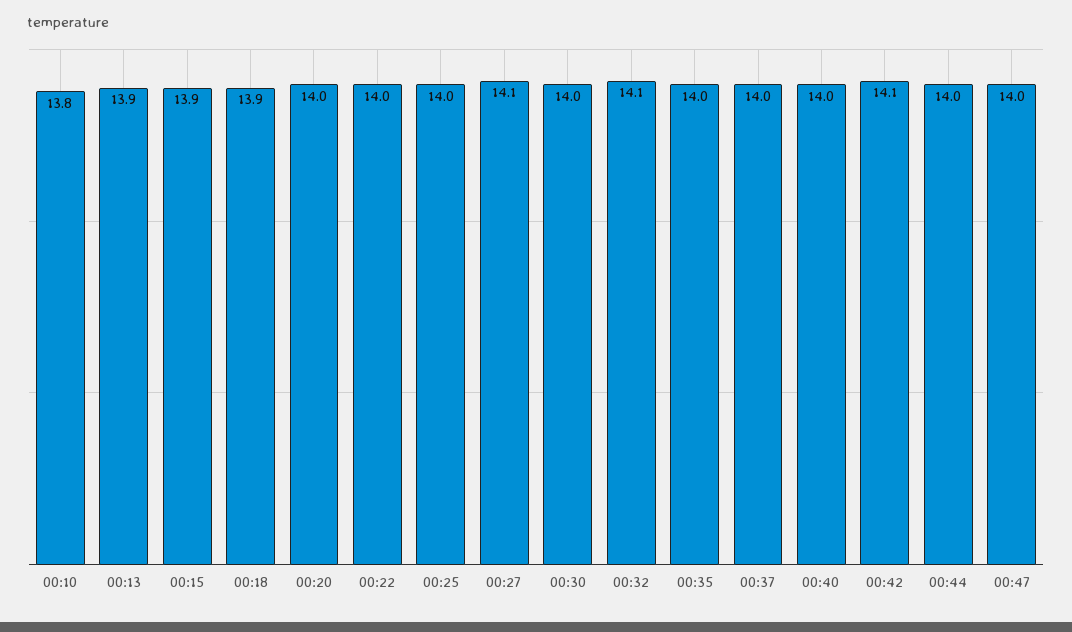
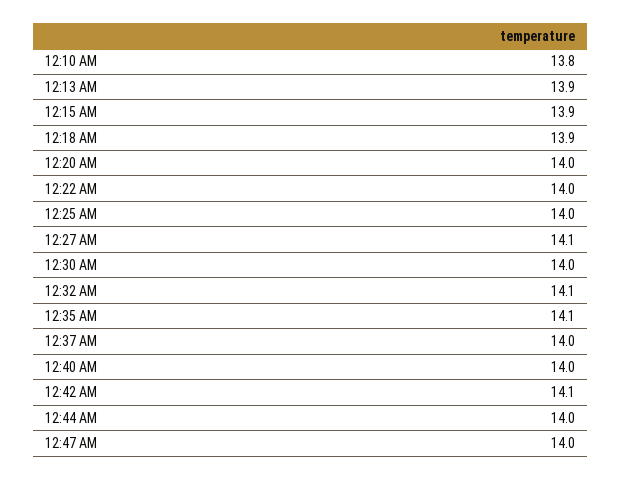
00:35: 14 -> 14.1

